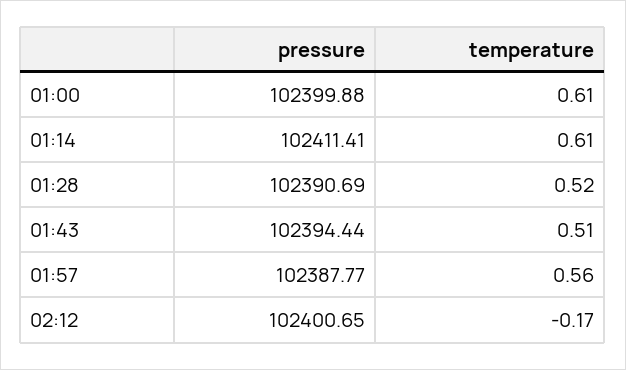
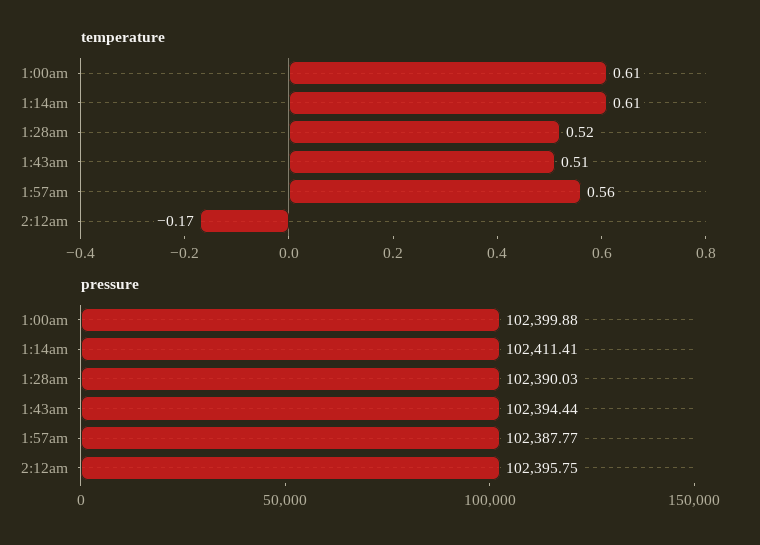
pressure, 01:28: 102390.69 -> 102390.03
pressure, 02:12: 102400.65 -> 102395.75

